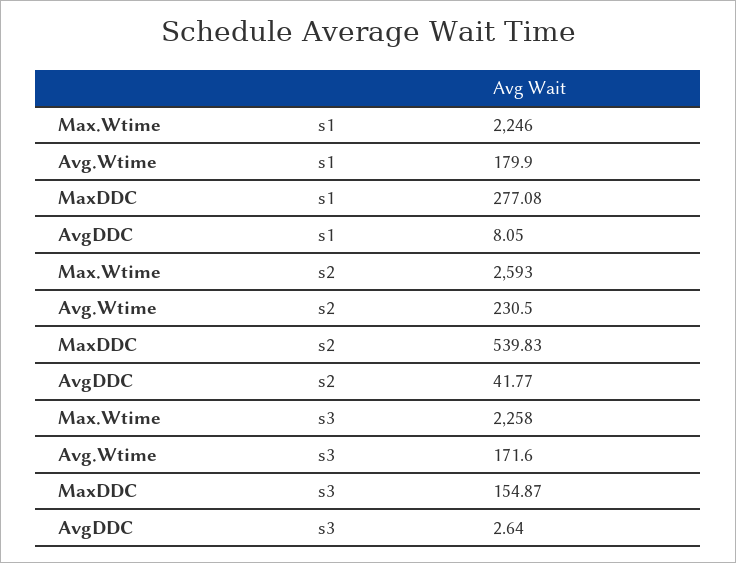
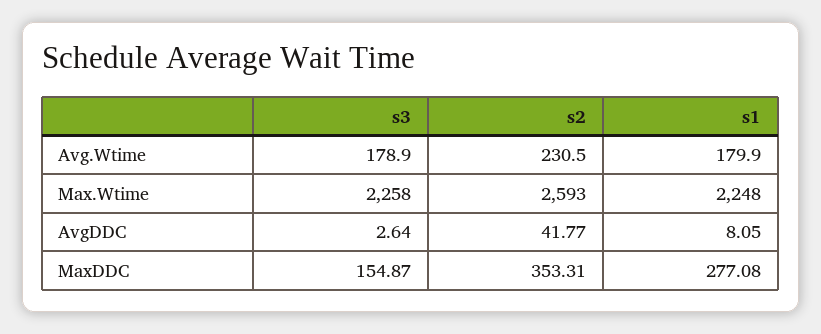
Max.Wtime, s1: 2246 -> 2248
MaxDDC, s2: 539.83 -> 353.31
Avg.Wtime, s3: 171.6 -> 178.9

